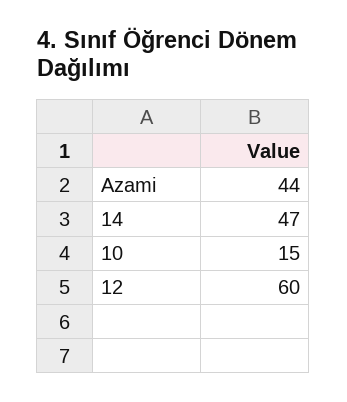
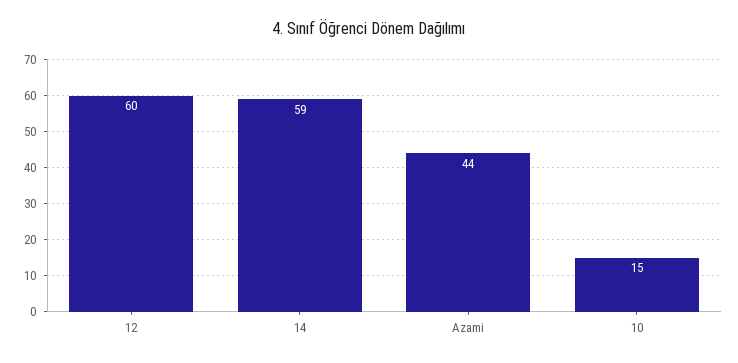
14: 47 -> 59

